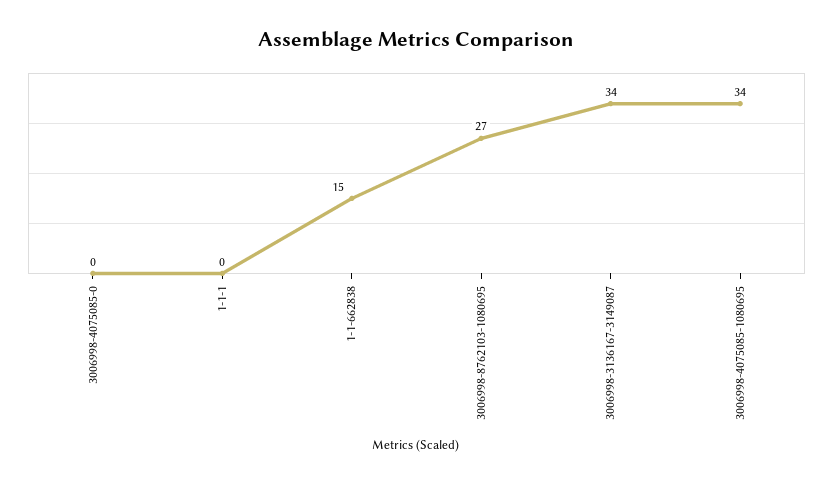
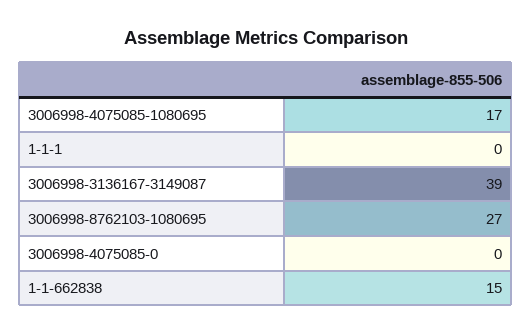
3006998-3136167-3149087: 34 -> 39
3006998-4075085-1080695: 34 -> 17

